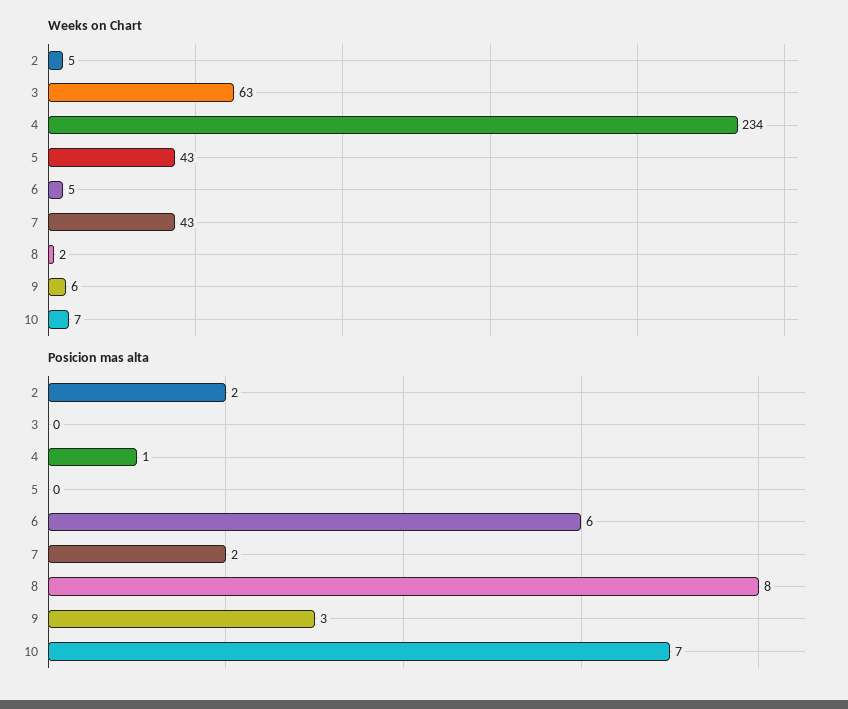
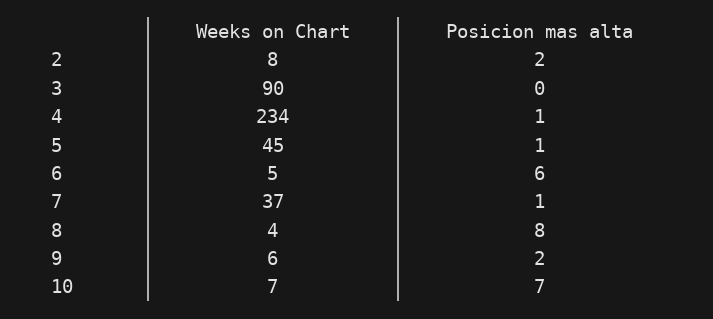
Weeks on Chart, 2: 5 -> 8
Weeks on Chart, 3: 63 -> 90
Weeks on Chart, 5: 43 -> 45
Weeks on Chart, 7: 43 -> 37
Weeks on Chart, 8: 2 -> 4
Posicion mas alta, 5: 0 -> 1
Posicion mas alta, 7: 2 -> 1
Posicion mas alta, 9: 3 -> 2

